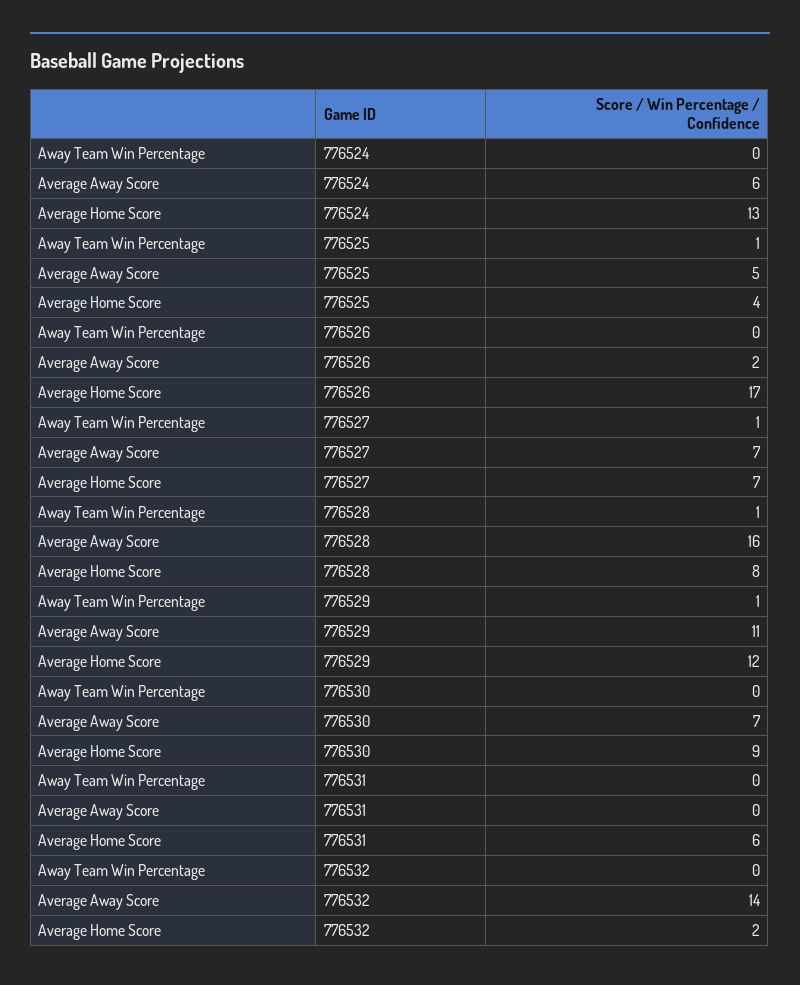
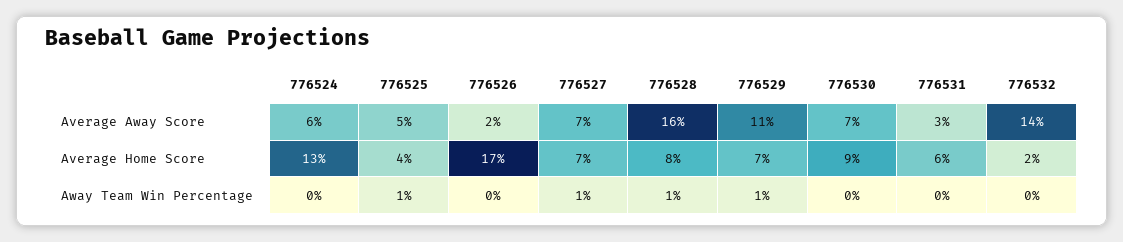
Average Home Score, 776529: 12 -> 7
Average Away Score, 776531: 0 -> 3

